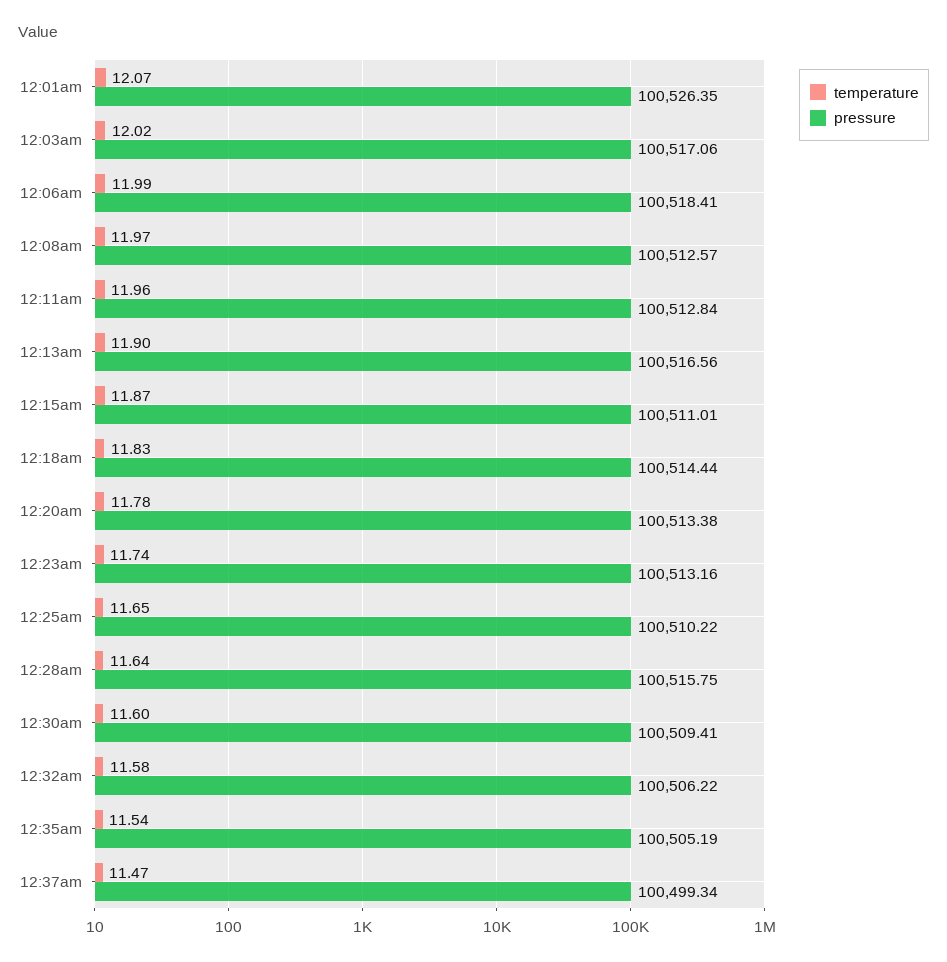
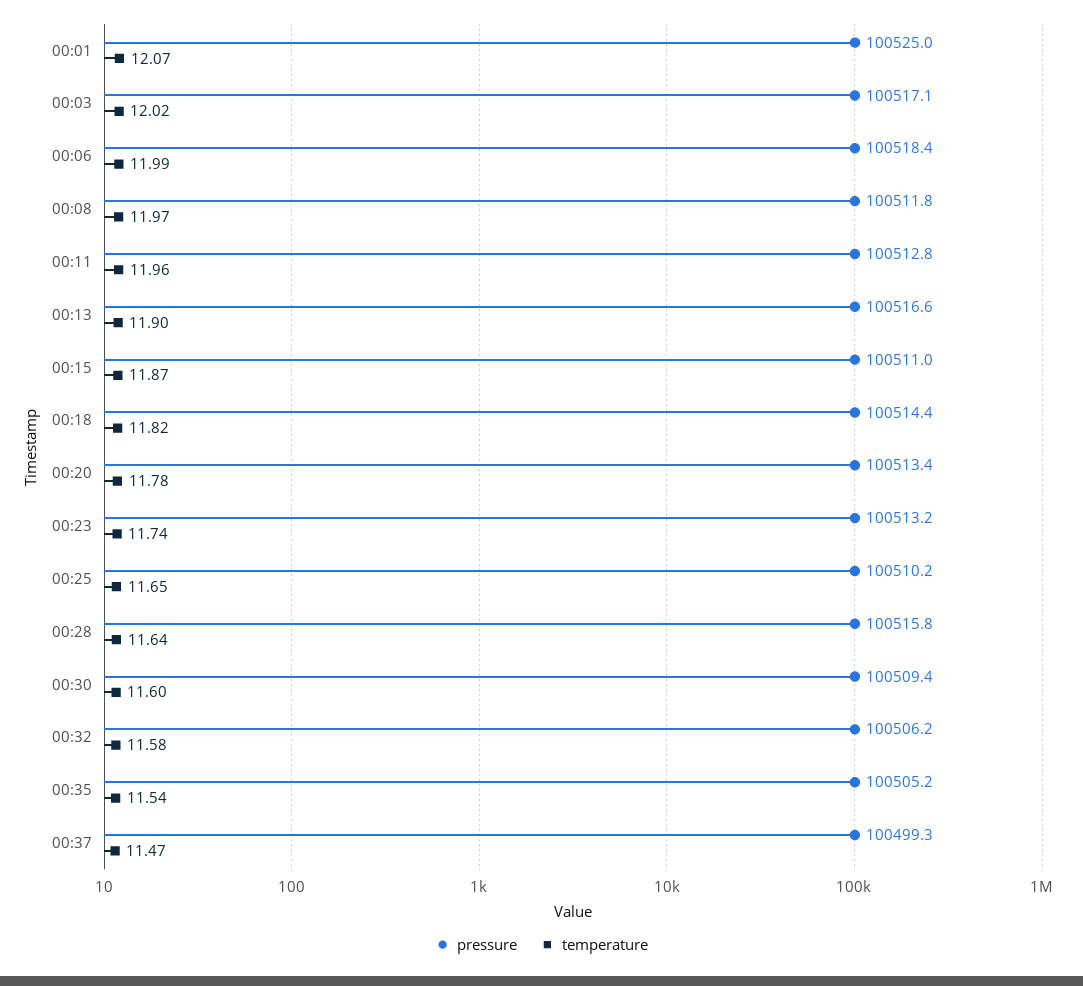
pressure, 12:01am: 100526.35 -> 100525
pressure, 12:08am: 100512.57 -> 100511.8
temperature, 12:18am: 11.83 -> 11.82

